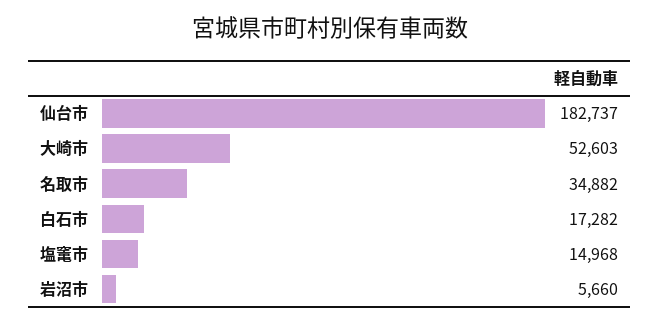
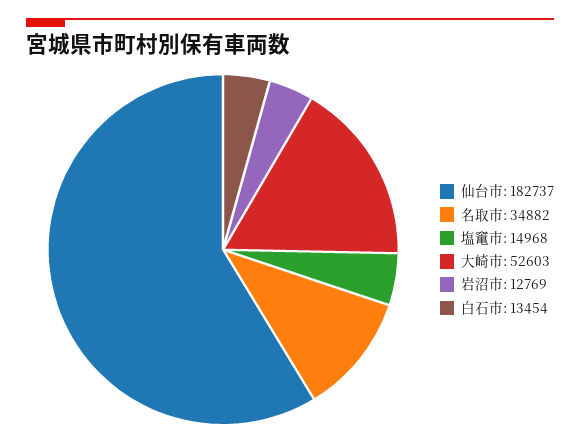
白石市: 17282 -> 13454
岩沼市: 5660 -> 12769

